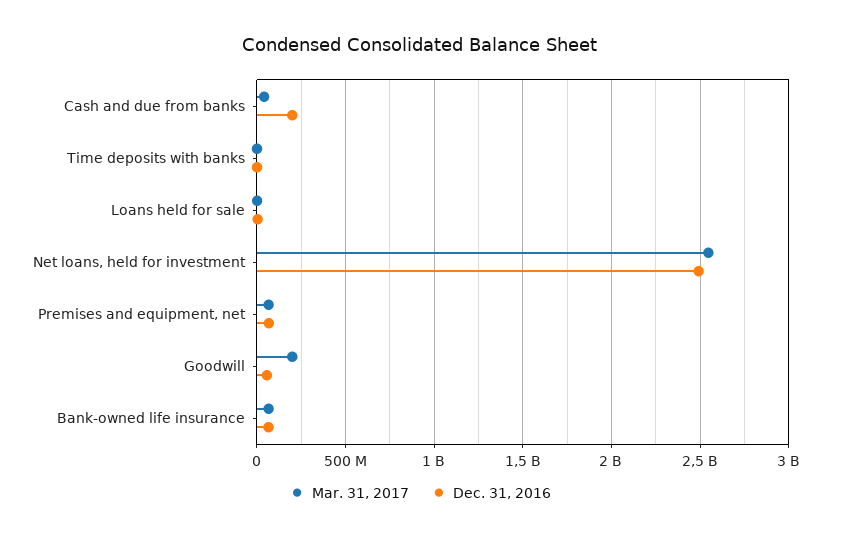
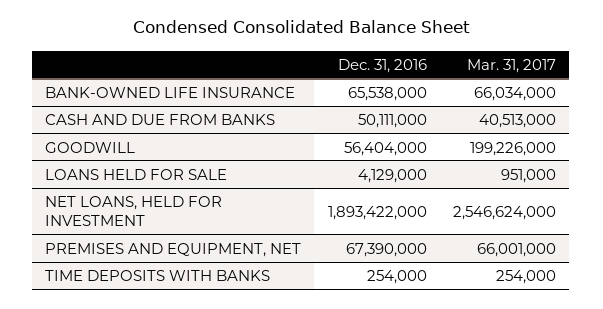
Dec. 31, 2016, Cash and due from banks: 200000000 -> 50111000
Dec. 31, 2016, Net loans, held for investment: 2500000000 -> 1893422000

